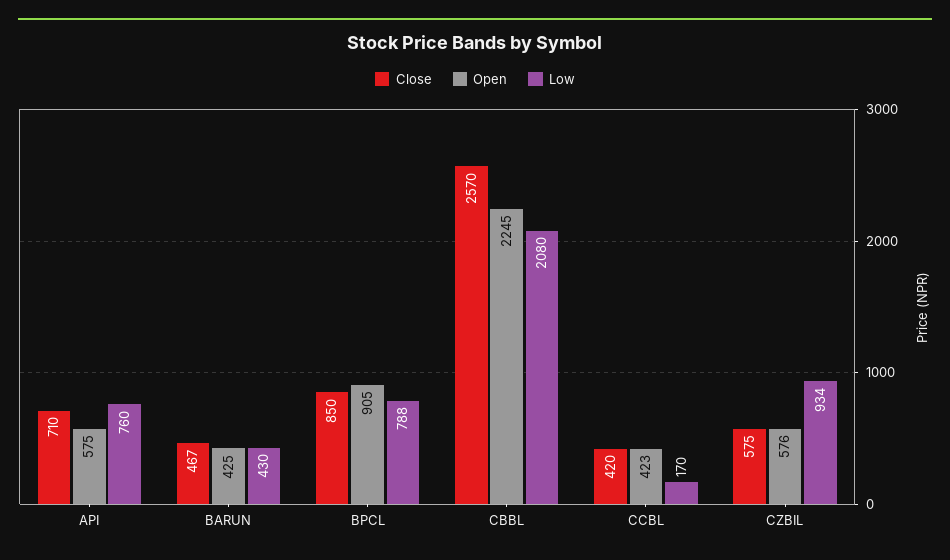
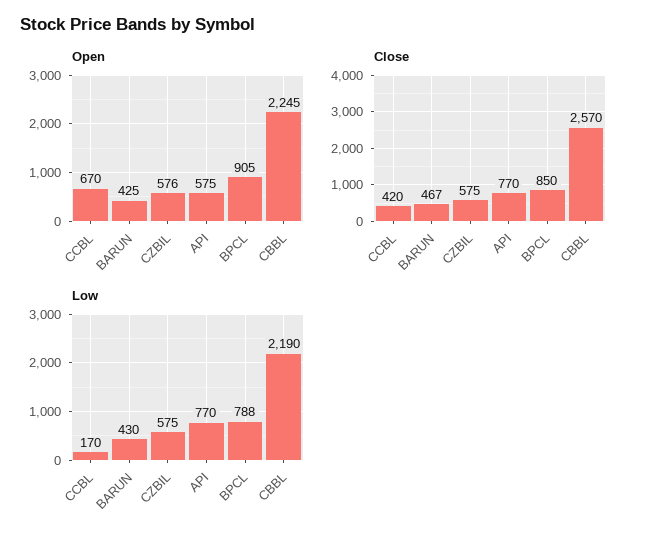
Close, API: 710 -> 770
Low, API: 760 -> 770
Low, CBBL: 2080 -> 2190
Open, CCBL: 423 -> 670
Low, CZBIL: 934 -> 575

